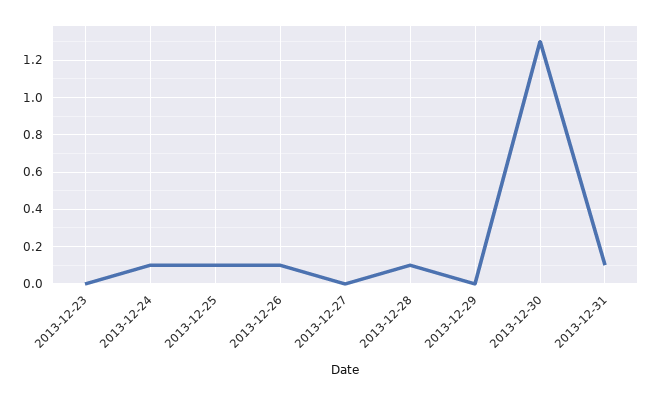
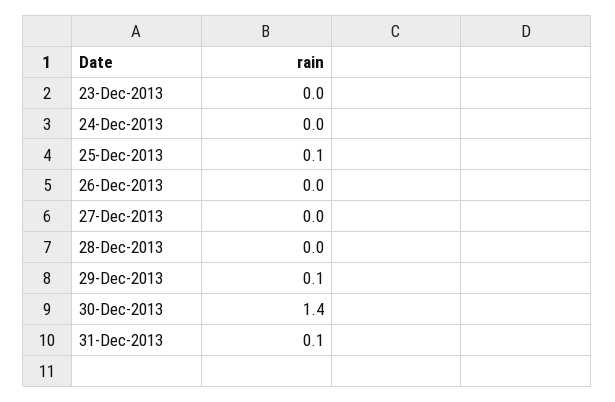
2013-12-24: 0.1 -> 0
2013-12-26: 0.1 -> 0
2013-12-28: 0.1 -> 0
2013-12-29: 0 -> 0.1
2013-12-30: 1.3 -> 1.4

